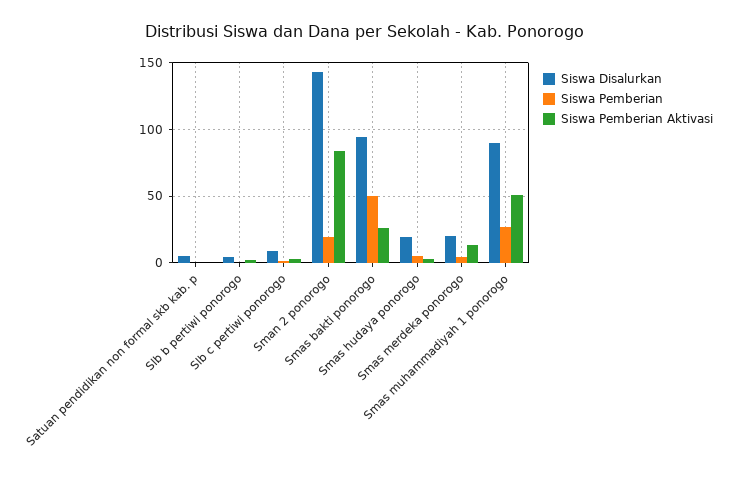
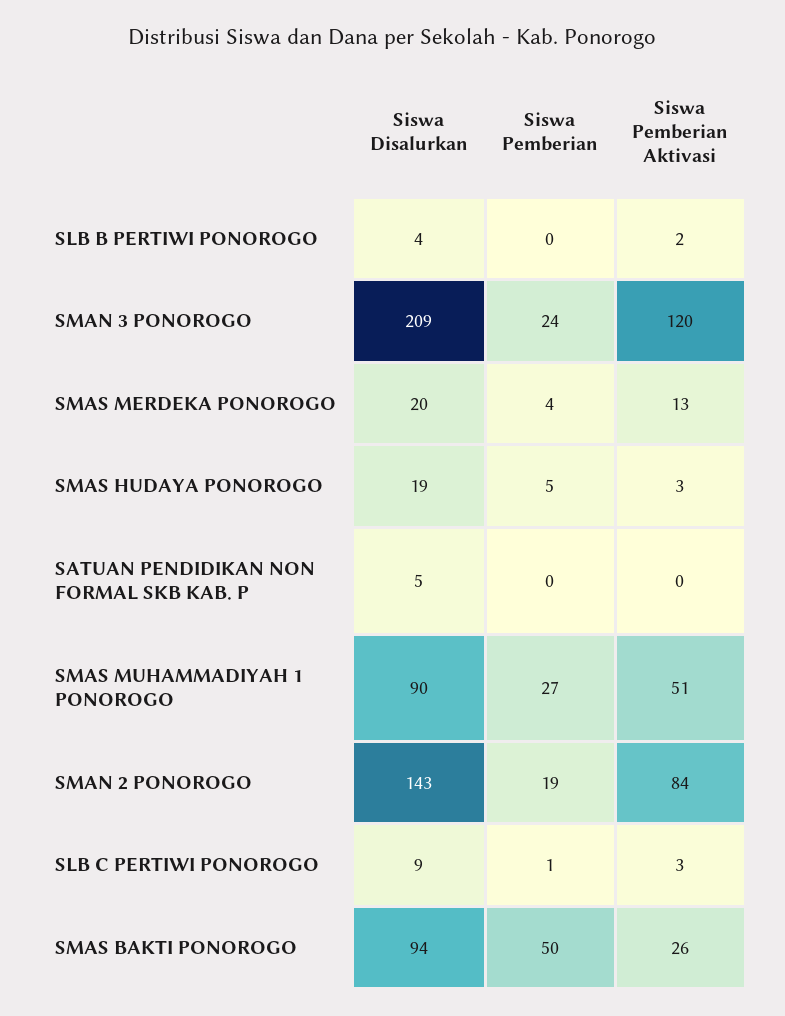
Siswa Disalurkan, SMAN 3 PONOROGO: none -> 209
Siswa Pemberian, SMAN 3 PONOROGO: none -> 24
Siswa Pemberian Aktivasi, SMAN 3 PONOROGO: none -> 120

